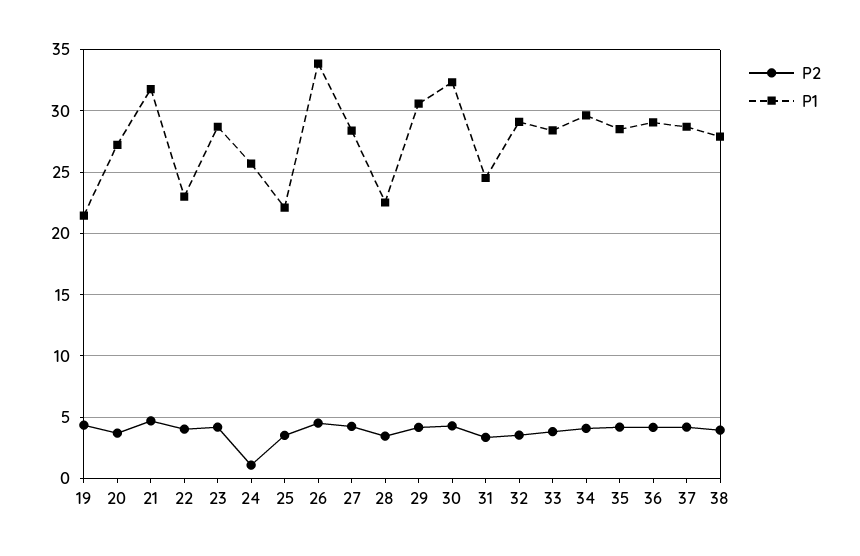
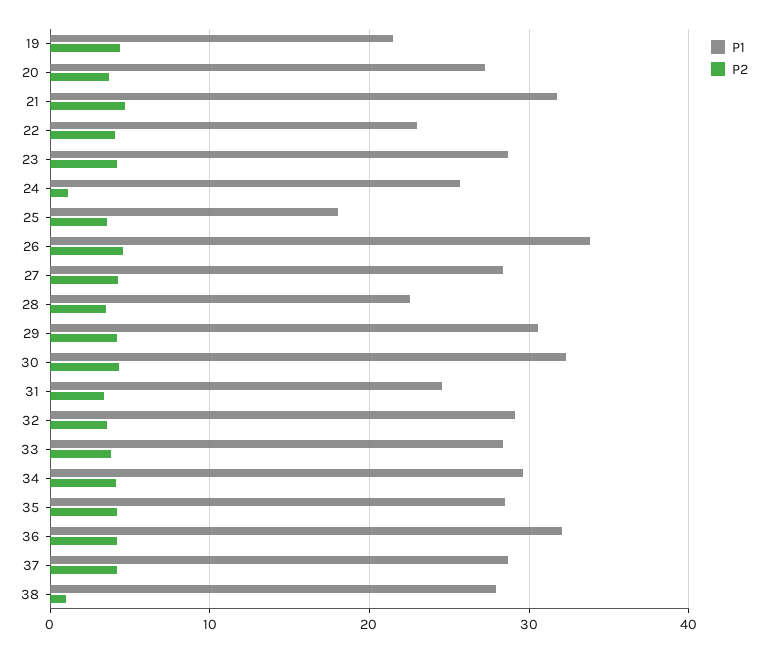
P1, 25: 22 -> 18
P1, 36: 29 -> 32
P2, 38: 4 -> 1

